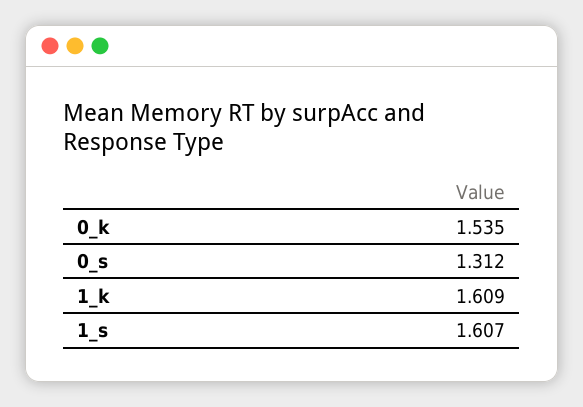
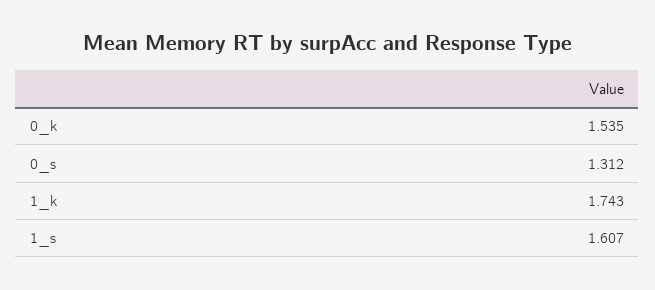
1_k: 1.609 -> 1.743

